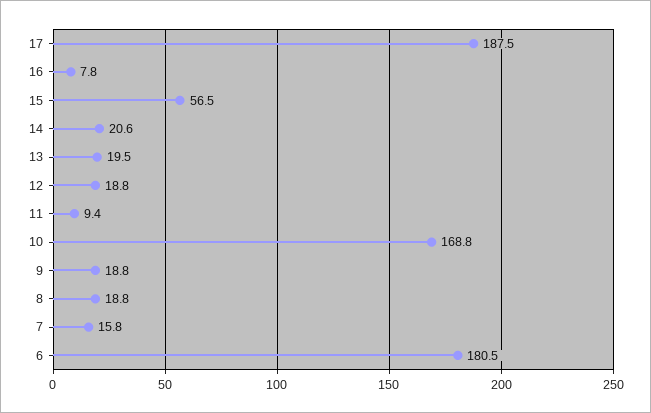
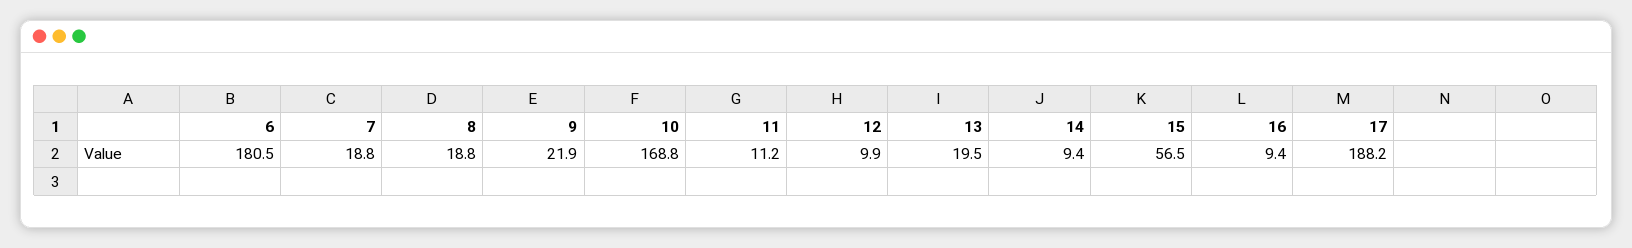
17: 187.5 -> 188.2
16: 7.8 -> 9.4
14: 20.6 -> 9.4
12: 18.8 -> 9.9
11: 9.4 -> 11.2
9: 18.8 -> 21.9
7: 15.8 -> 18.8

